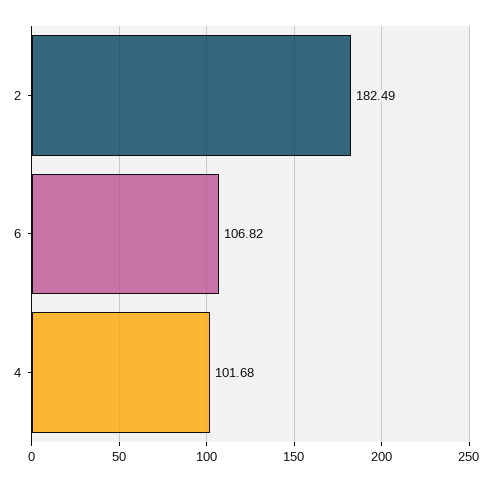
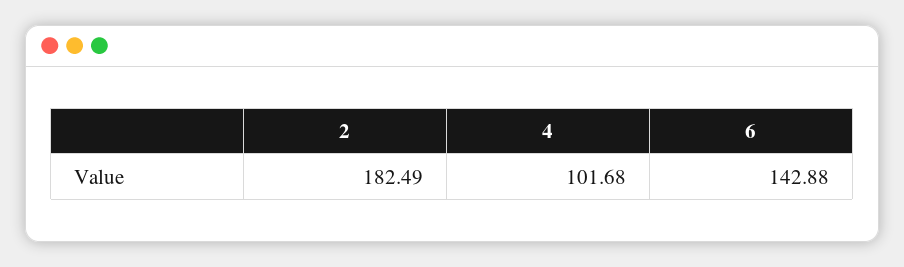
6: 106.82 -> 142.88

